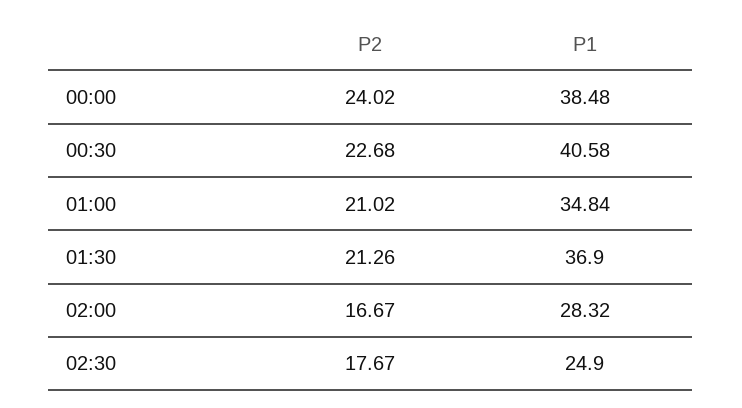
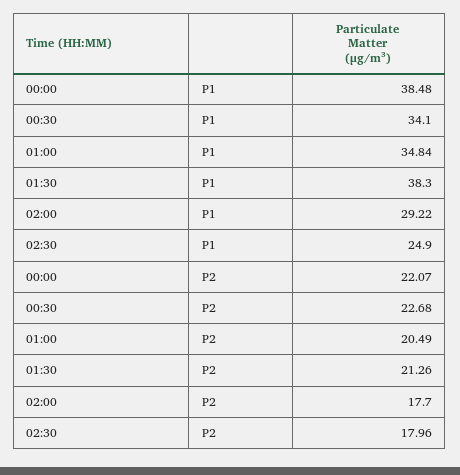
P2, 00:00: 24.02 -> 22.07
P1, 00:30: 40.58 -> 34.1
P2, 01:00: 21.02 -> 20.49
P1, 01:30: 36.9 -> 38.3
P2, 02:00: 16.67 -> 17.7
P1, 02:00: 28.32 -> 29.22
P2, 02:30: 17.67 -> 17.96

